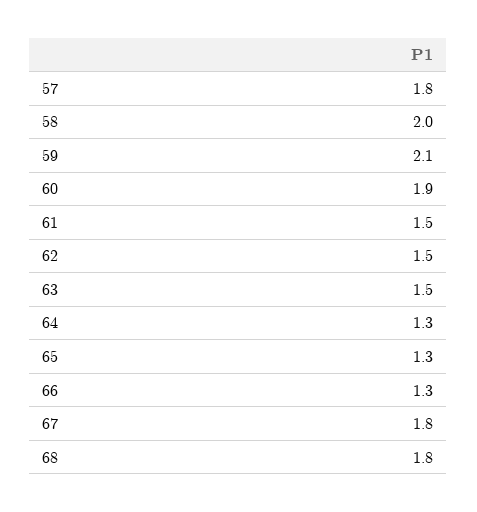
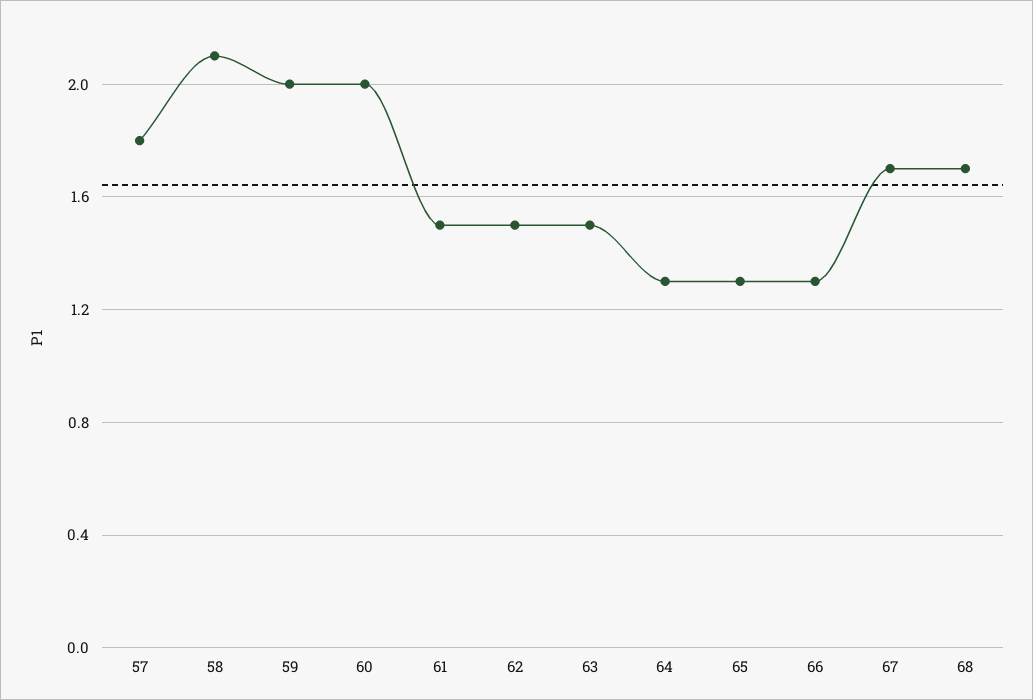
58: 2 -> 2.1
59: 2.1 -> 2
60: 1.9 -> 2
67: 1.8 -> 1.7
68: 1.8 -> 1.7

